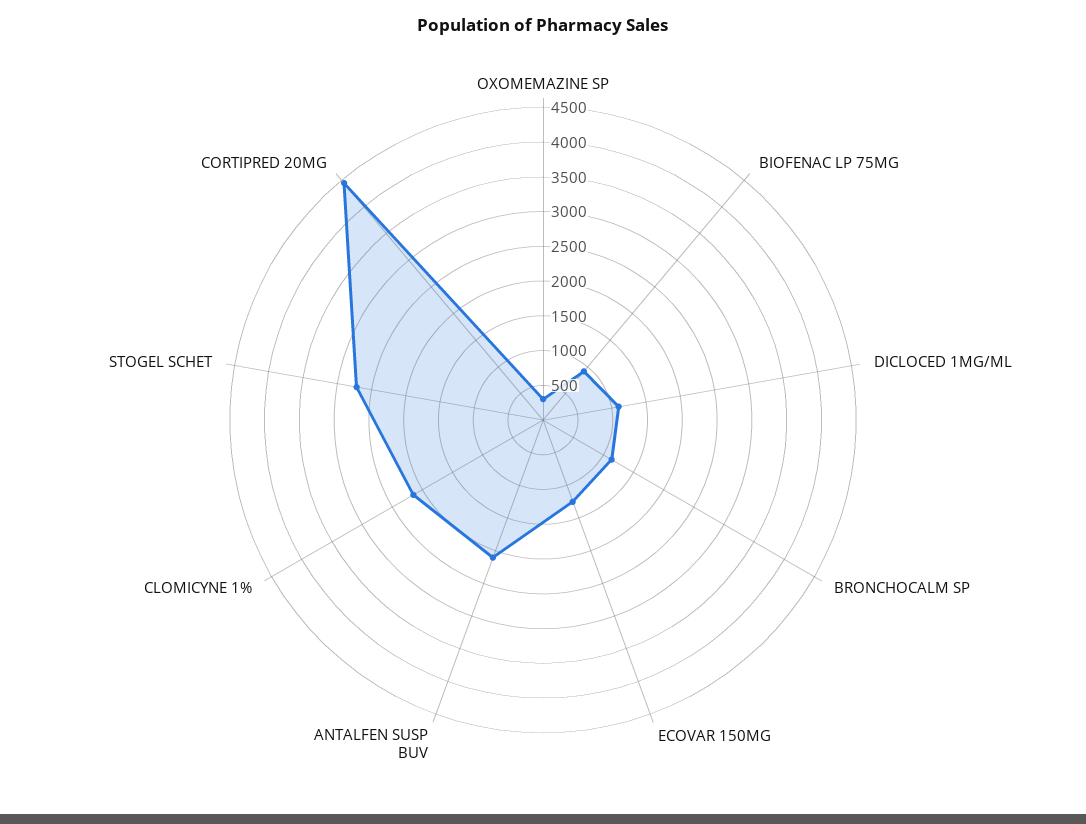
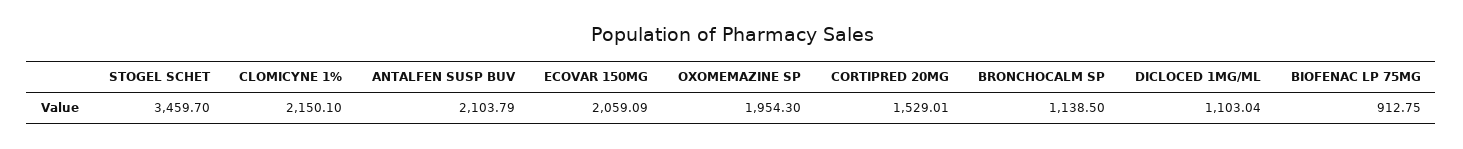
OXOMEMAZINE SP: 250 -> 1954.3
ECOVAR 150MG: 1250 -> 2059.09
STOGEL SCHET: 2750 -> 3459.7
CORTIPRED 20MG: 4500 -> 1529.01

